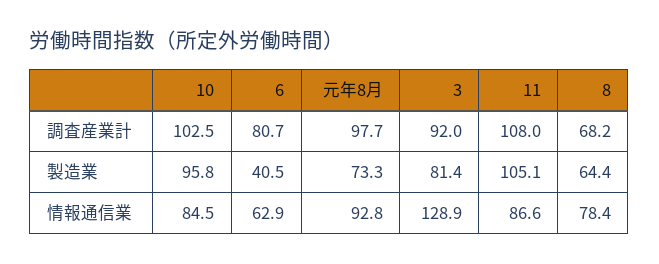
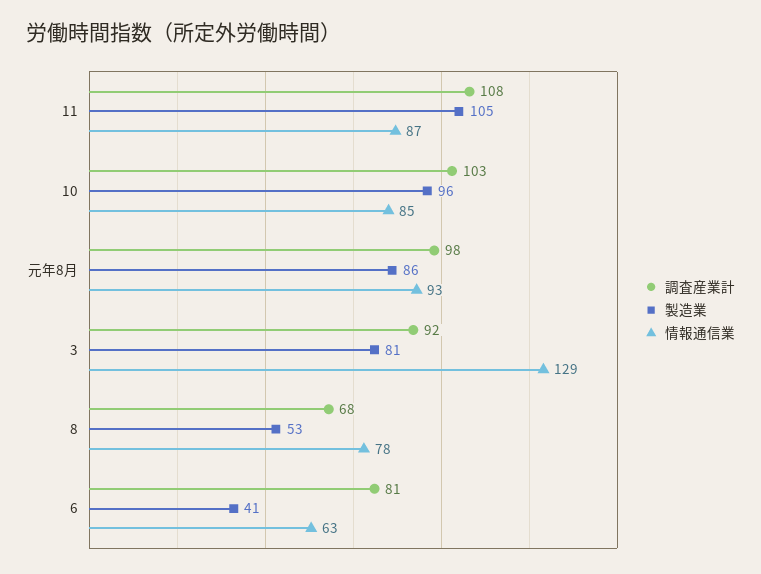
製造業, 元年8月: 73.3 -> 86
製造業, 8: 64.4 -> 53

